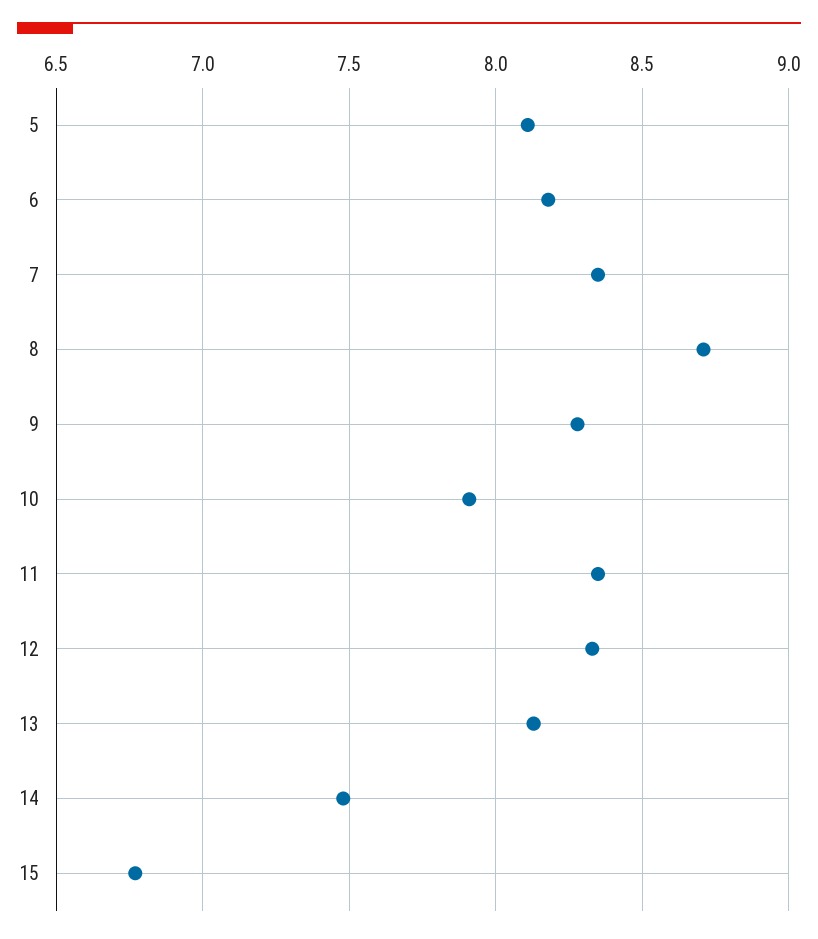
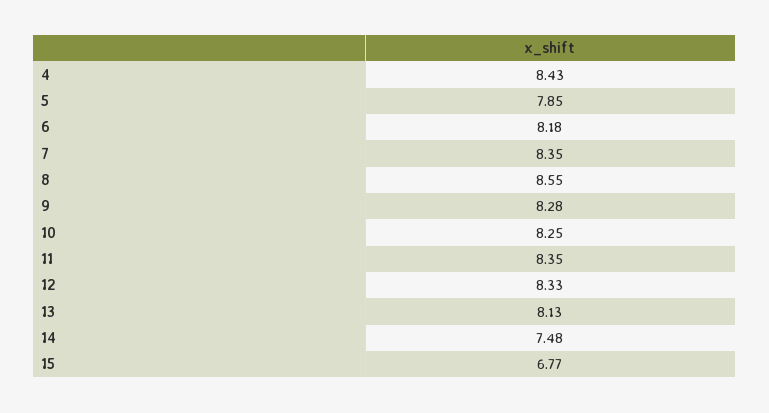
5: 8.1 -> 7.85
8: 8.7 -> 8.55
10: 7.9 -> 8.25
4: none -> 8.43

